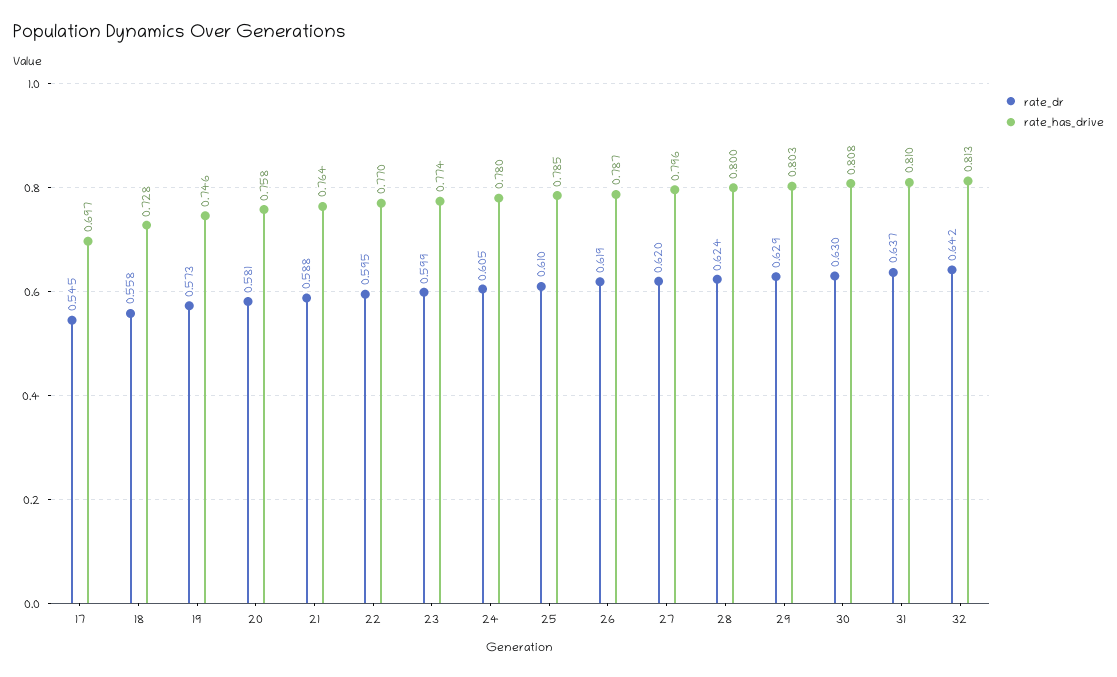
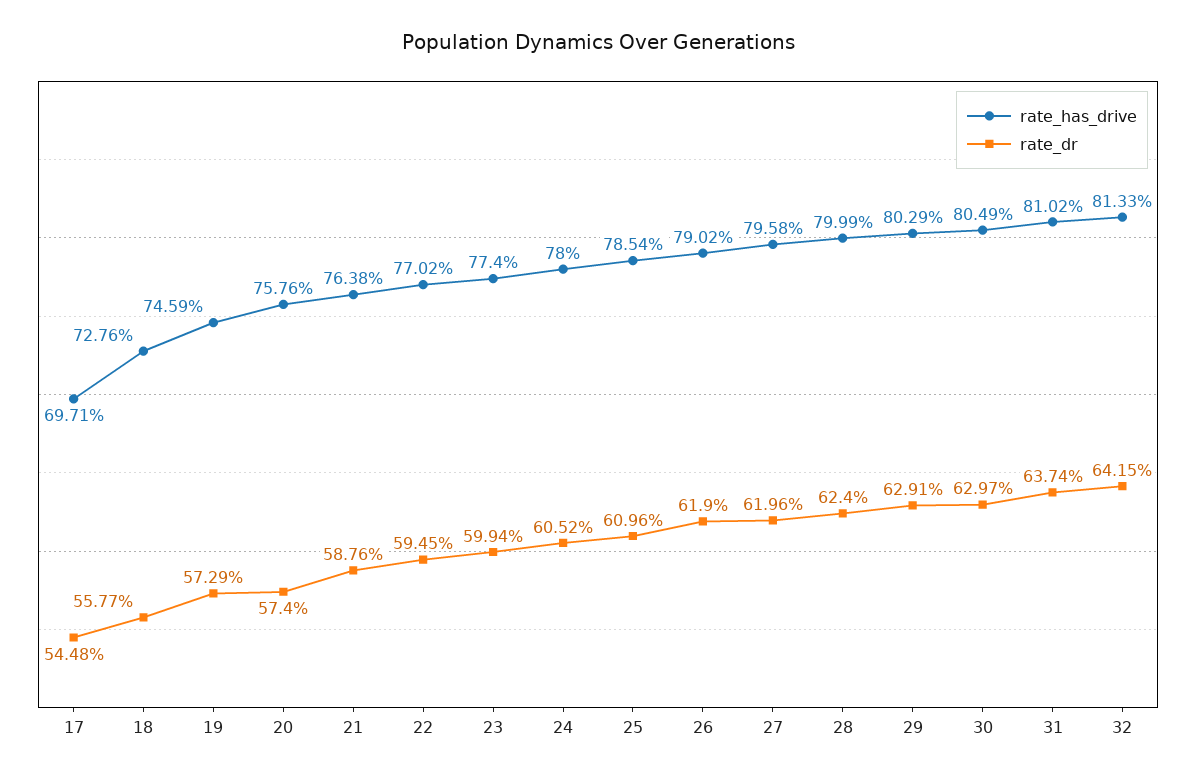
rate_dr, 20: 0.581 -> 0.574
rate_has_drive, 26: 0.787 -> 0.7902
rate_has_drive, 30: 0.808 -> 0.8049

